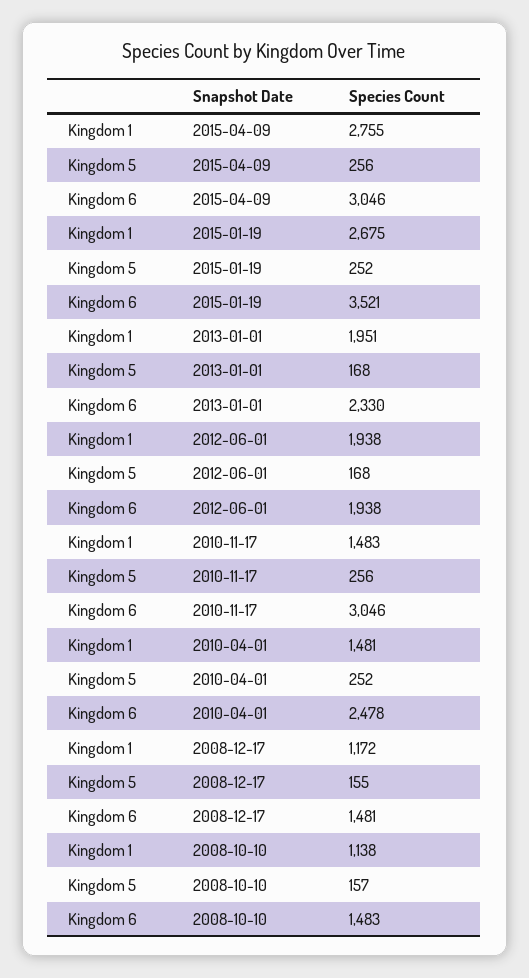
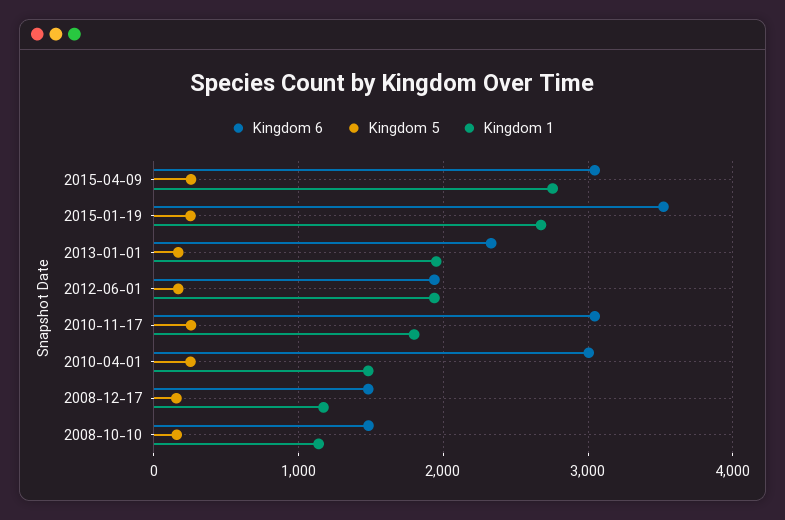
Kingdom 1, 2010-11-17: 1483 -> 1800
Kingdom 6, 2010-04-01: 2478 -> 3000

